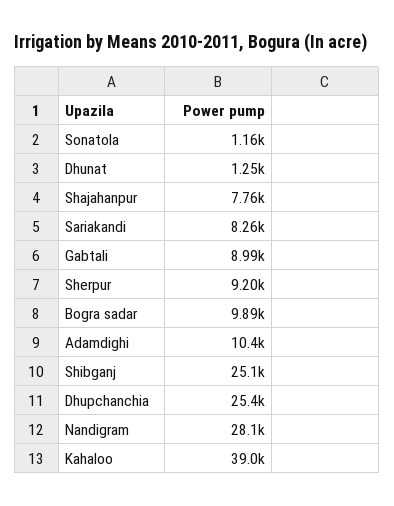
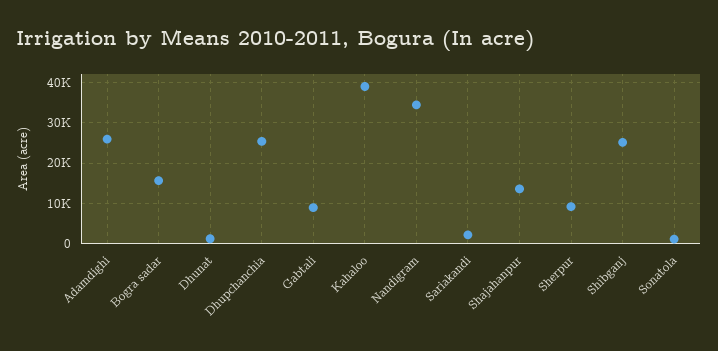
Shajahanpur: 7760 -> 14000
Sariakandi: 8260 -> 2000
Bogra sadar: 9890 -> 16000
Adamdighi: 10400 -> 26000
Nandigram: 28100 -> 34000

